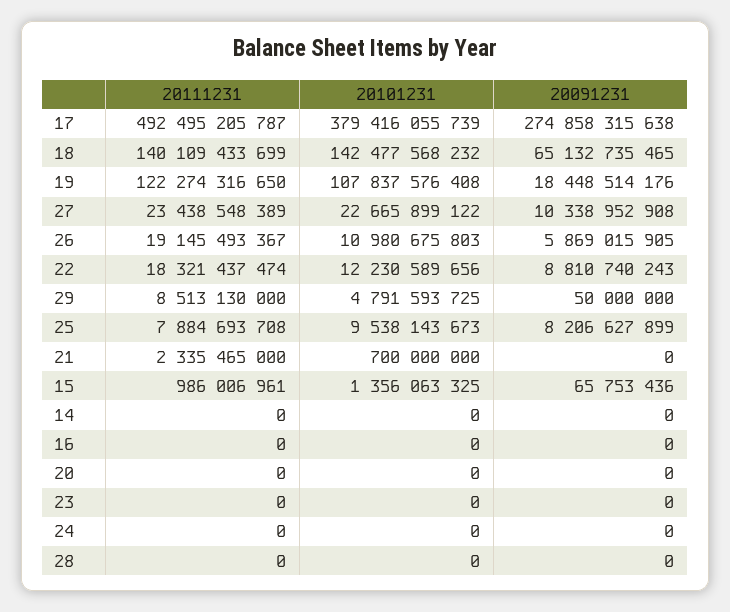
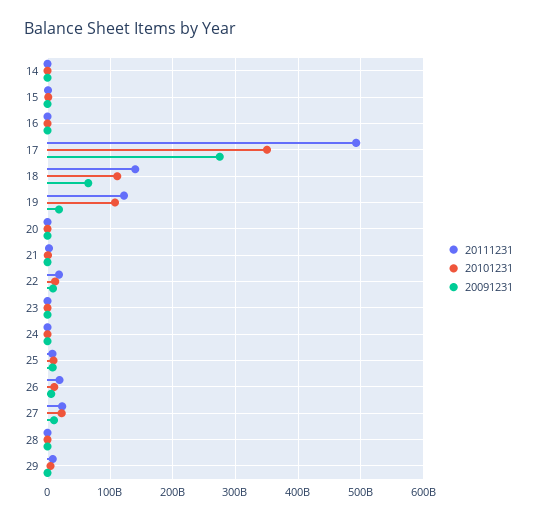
20101231, 17: 379416055739 -> 350000000000
20101231, 18: 142477568232 -> 110000000000

